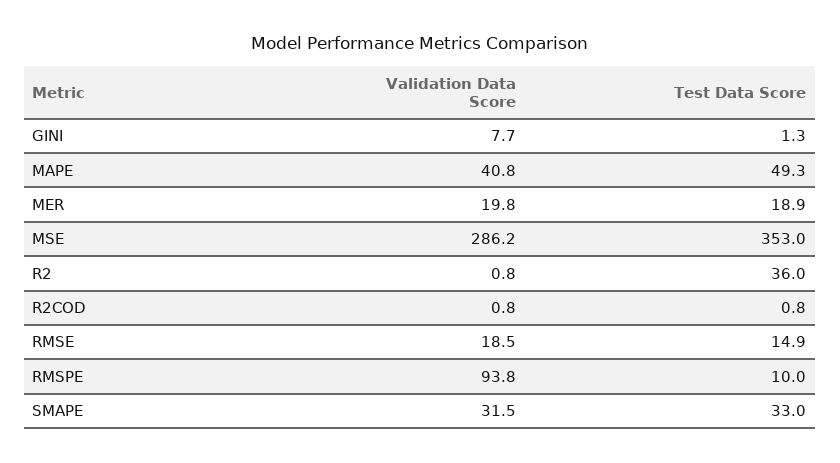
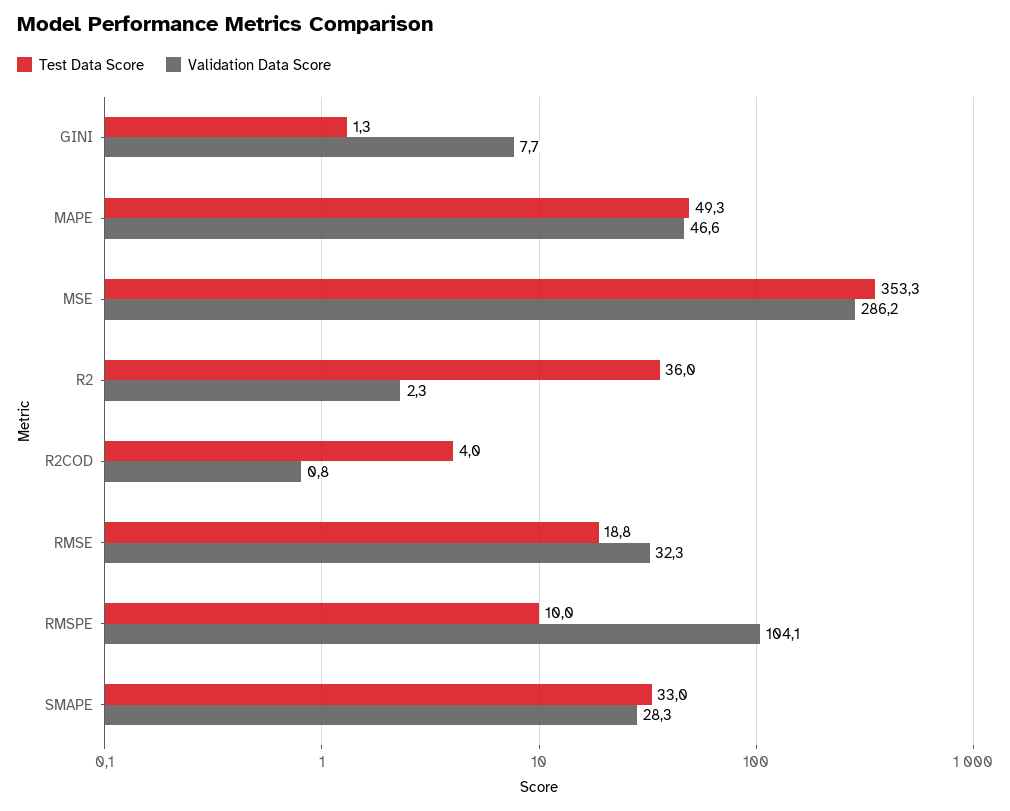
Validation Data Score, MAPE: 40.8 -> 46.6
Validation Data Score, MER: 19.8 -> none
Test Data Score, MER: 18.9 -> none
Test Data Score, MSE: 353 -> 353.3
Validation Data Score, R2: 0.8 -> 2.3
Test Data Score, R2COD: 0.8 -> 4
Validation Data Score, RMSE: 18.5 -> 32.3
Test Data Score, RMSE: 14.9 -> 18.8
Validation Data Score, RMSPE: 93.8 -> 104.1
Validation Data Score, SMAPE: 31.5 -> 28.3

